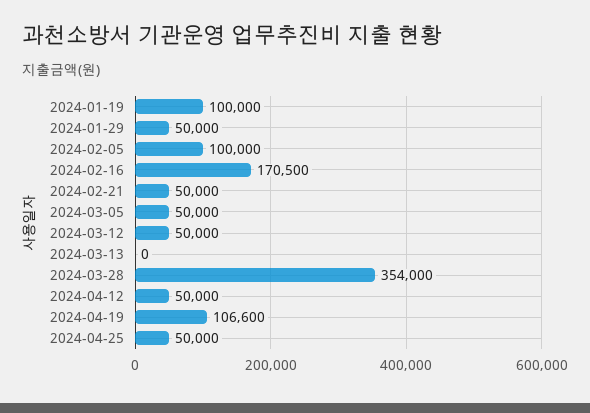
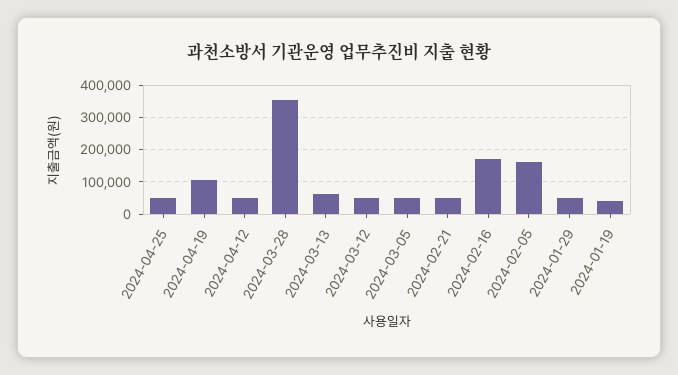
2024-01-19: 100000 -> 40000
2024-02-05: 100000 -> 160000
2024-03-13: 0 -> 60000

